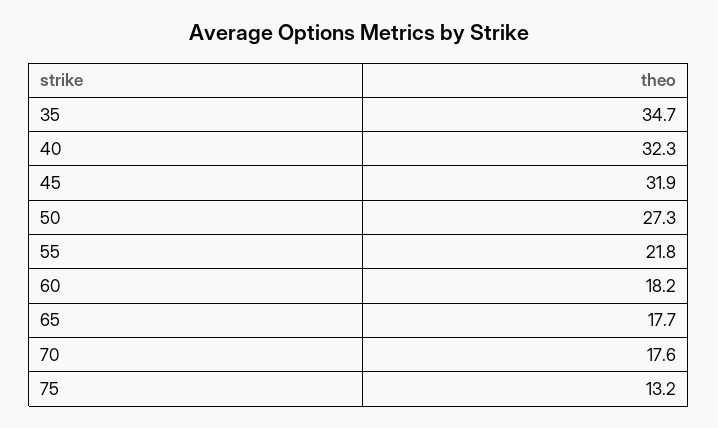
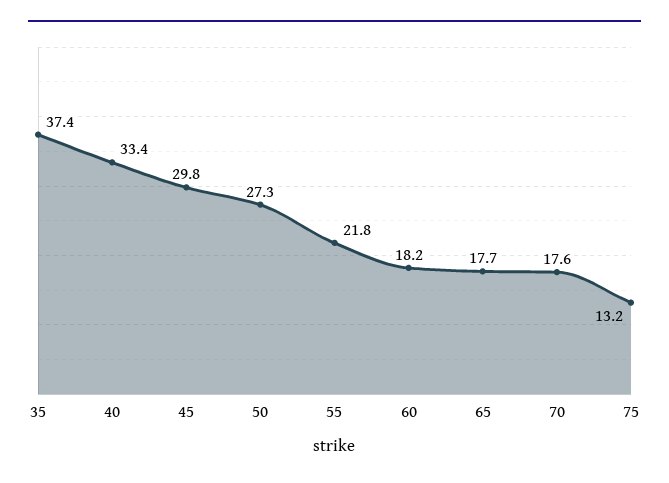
35: 34.7 -> 37.4
40: 32.3 -> 33.4
45: 31.9 -> 29.8

